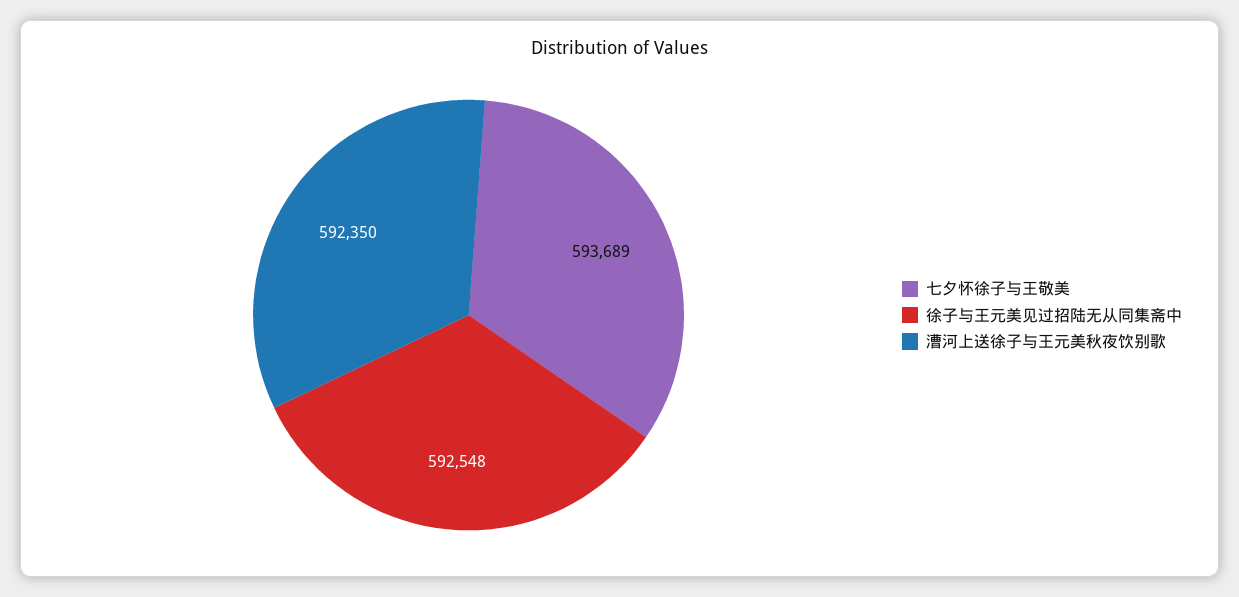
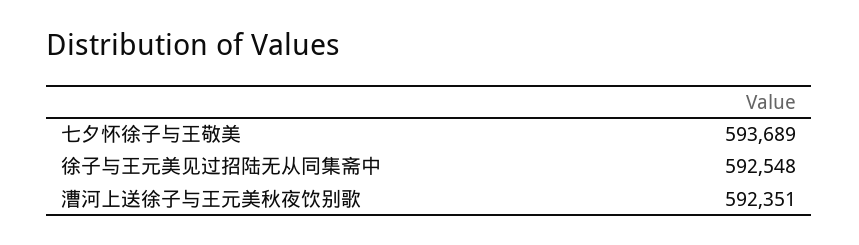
漕河上送徐子与王元美秋夜饮别歌: 592350 -> 592351

